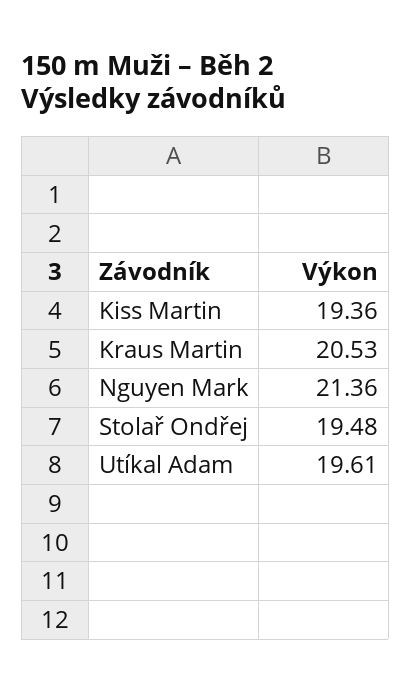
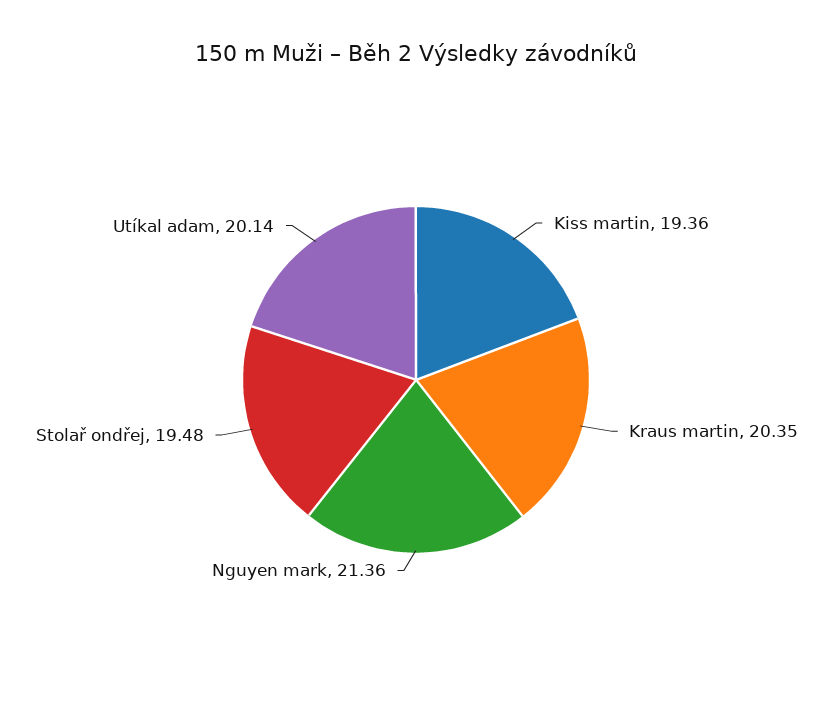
Kraus Martin: 20.53 -> 20.35
Utíkal Adam: 19.61 -> 20.14

